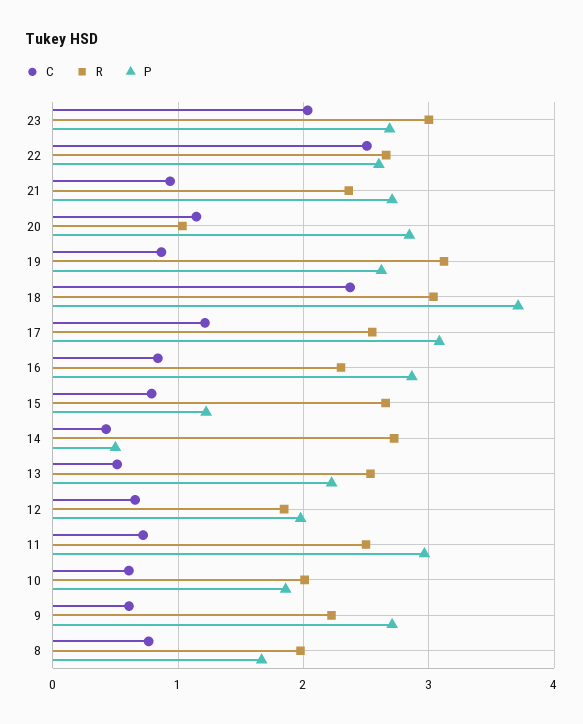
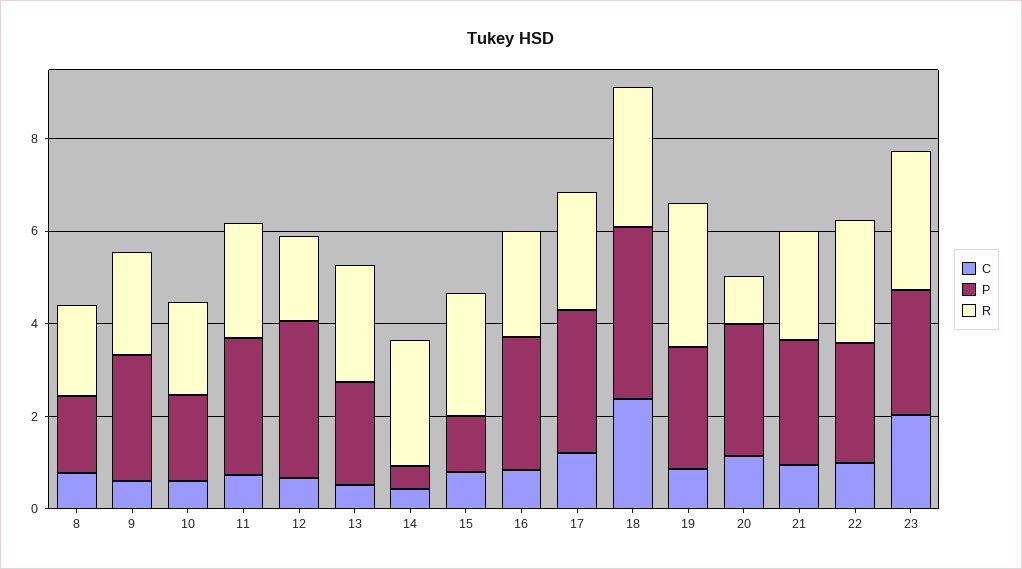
C, 22: 2.5 -> 1
P, 12: 2 -> 3.5

